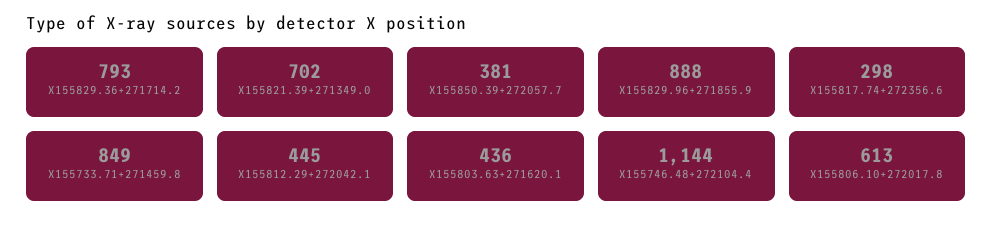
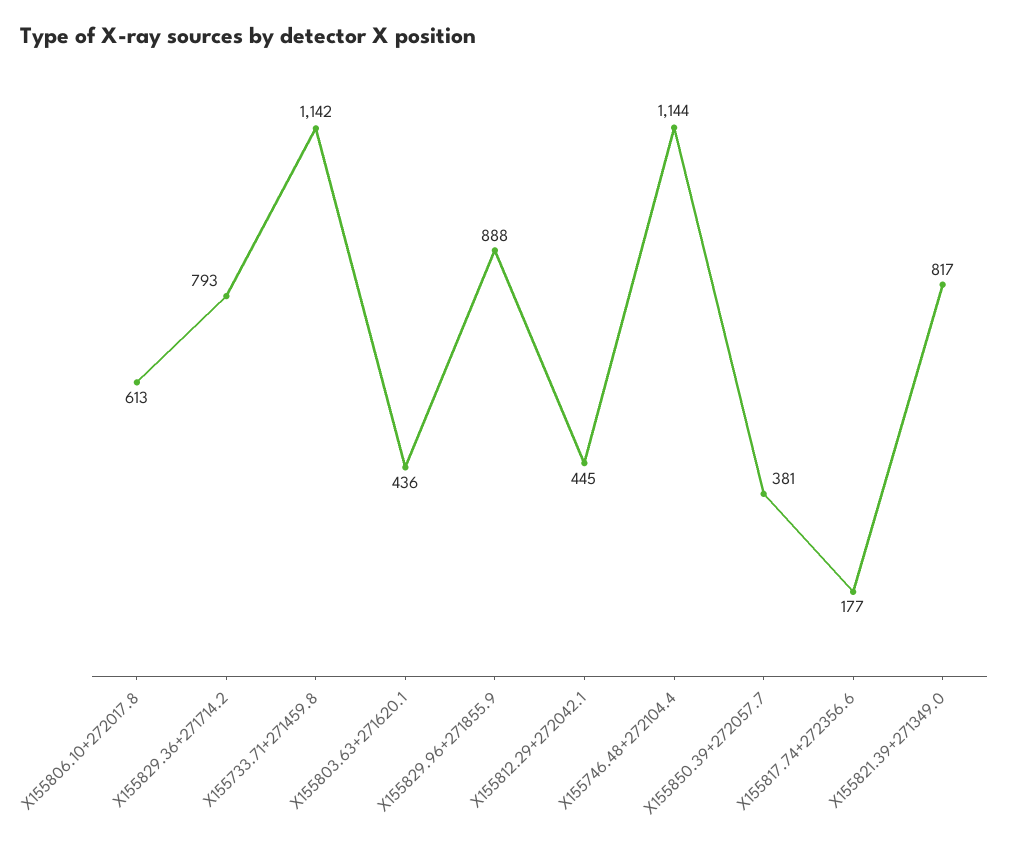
X155821.39+271349.0: 702 -> 817
X155817.74+272356.6: 298 -> 177
X155733.71+271459.8: 849 -> 1142

